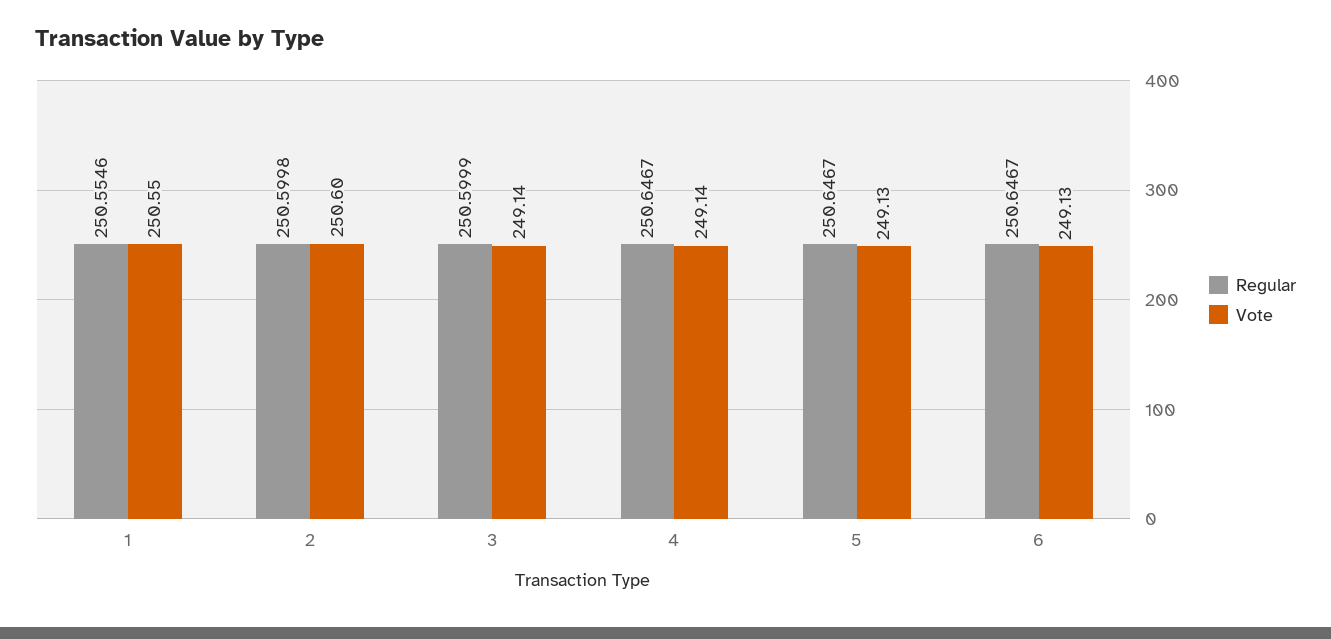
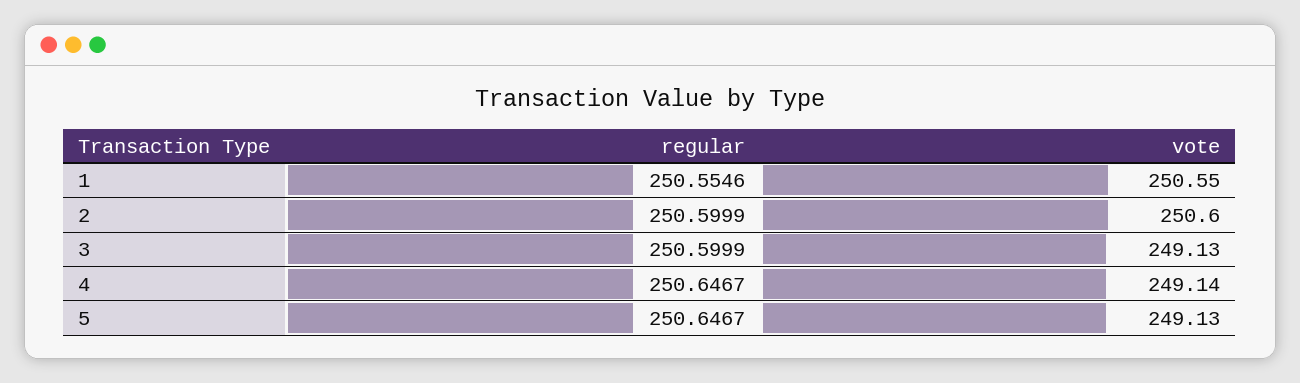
Regular, 2: 250.5998 -> 250.5999
Vote, 3: 249.14 -> 249.13
Regular, 6: 250.6467 -> none
Vote, 6: 249.13 -> none

